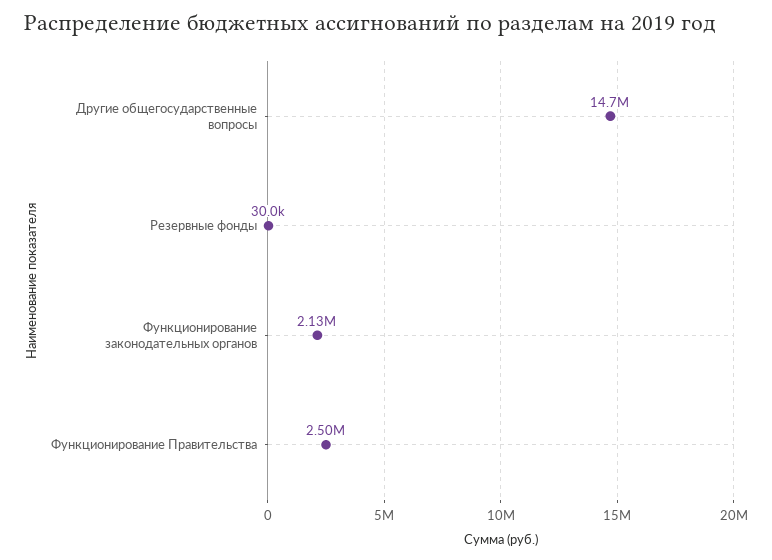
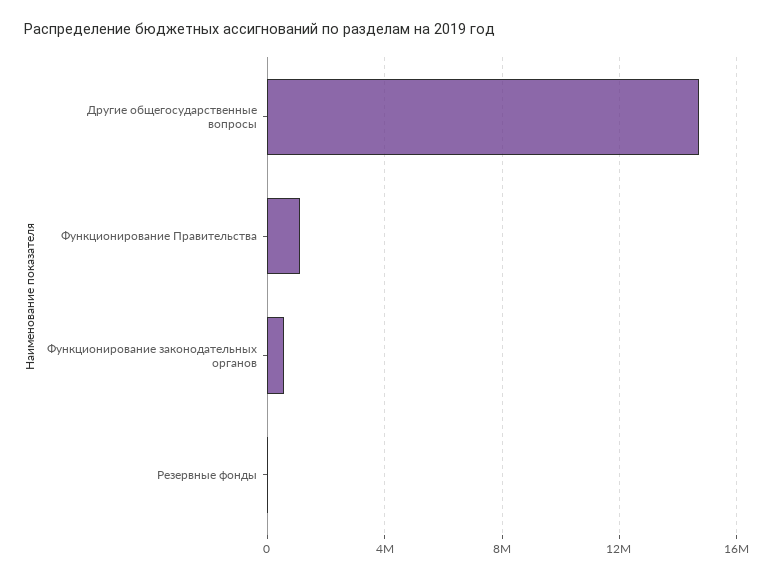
Функционирование законодательных органов: 2130000 -> 500000
Функционирование Правительства: 2500000 -> 1000000

